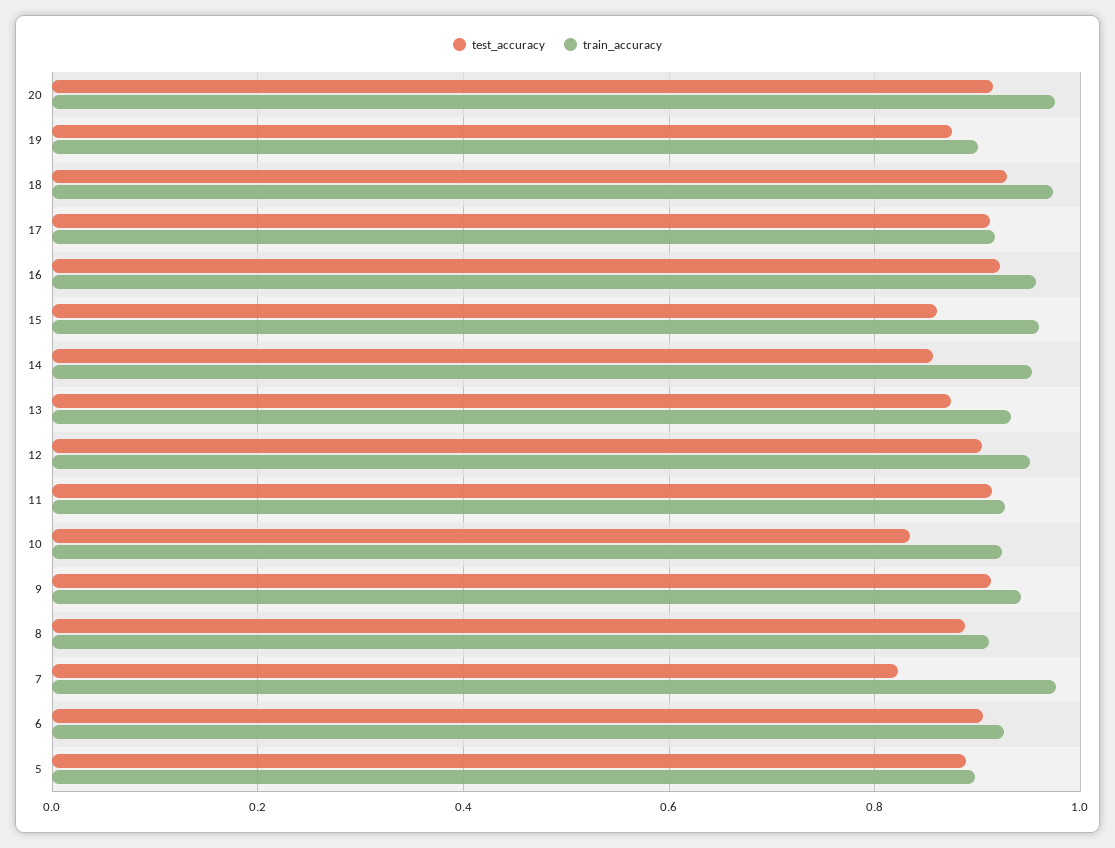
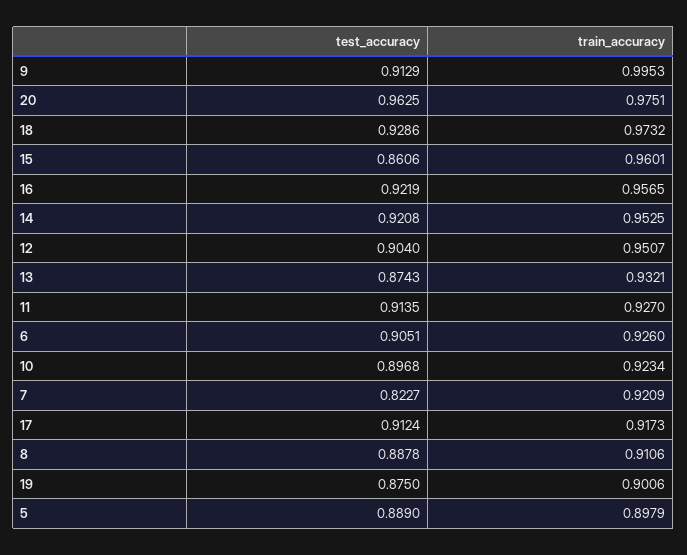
test_accuracy, 20: 0.92 -> 0.9625
test_accuracy, 14: 0.86 -> 0.9208
test_accuracy, 10: 0.84 -> 0.8968
train_accuracy, 9: 0.94 -> 0.9953
train_accuracy, 7: 0.98 -> 0.9209

